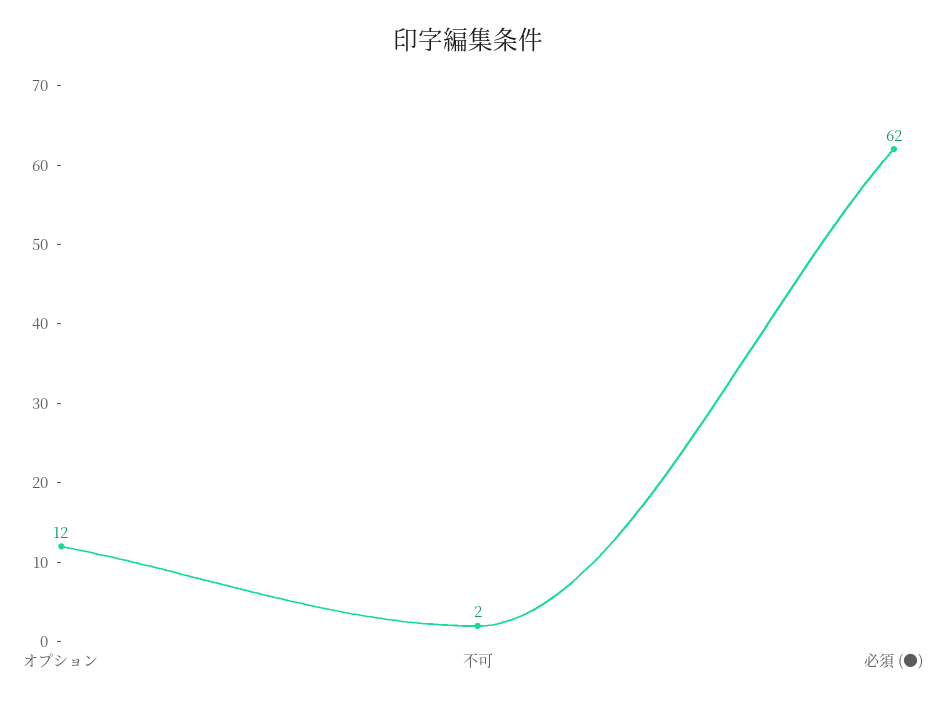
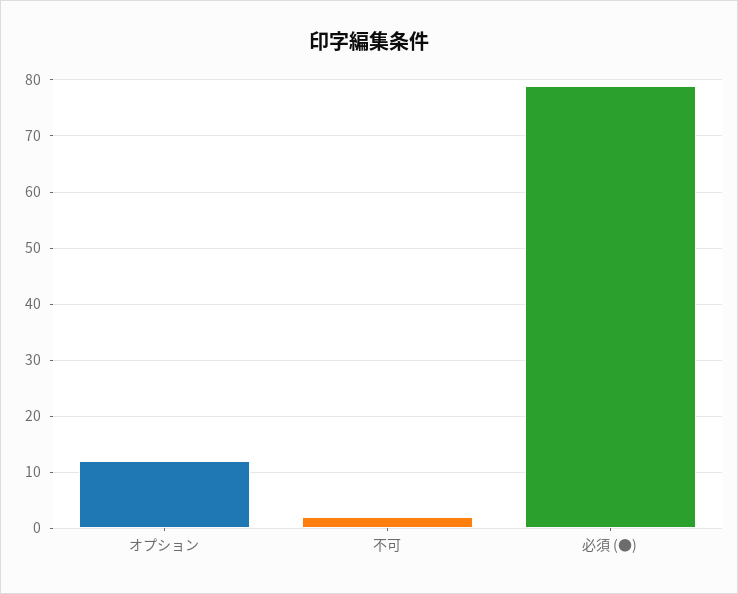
必須 (●): 62 -> 80

